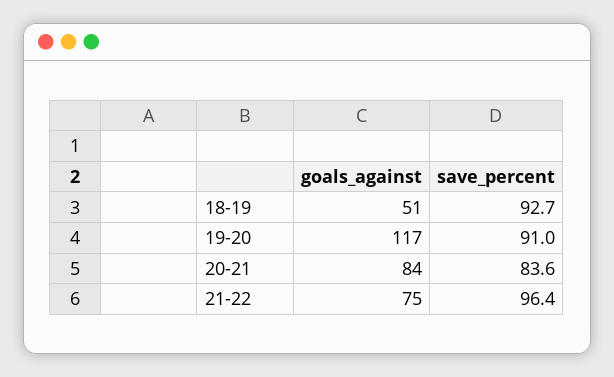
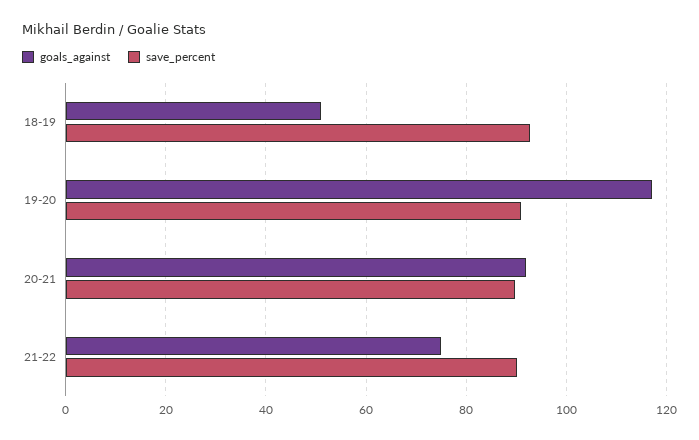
goals_against, 20-21: 84 -> 92
save_percent, 20-21: 83.6 -> 90
save_percent, 21-22: 96.4 -> 90

